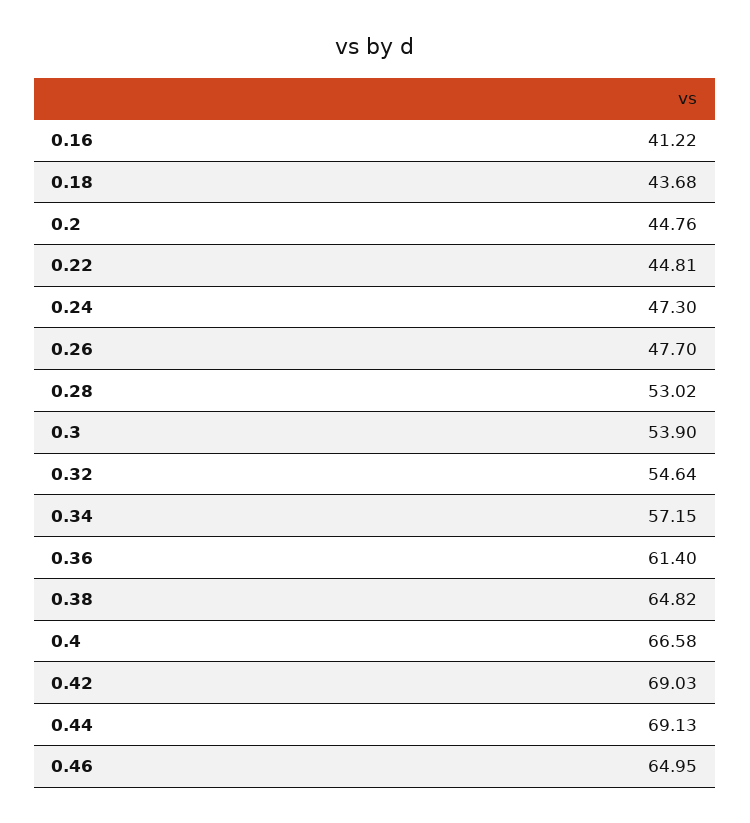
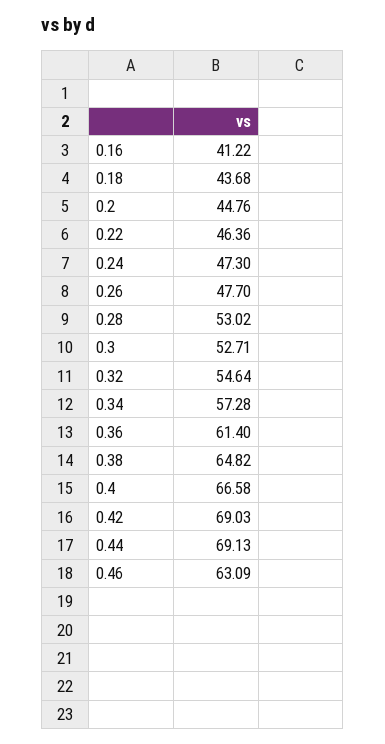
0.22: 44.81 -> 46.36
0.3: 53.9 -> 52.71
0.34: 57.15 -> 57.28
0.46: 64.95 -> 63.09

